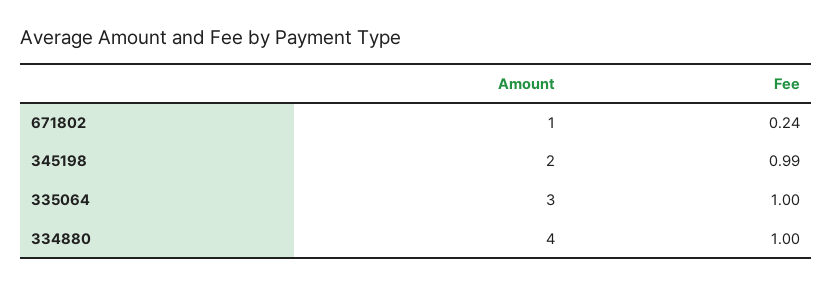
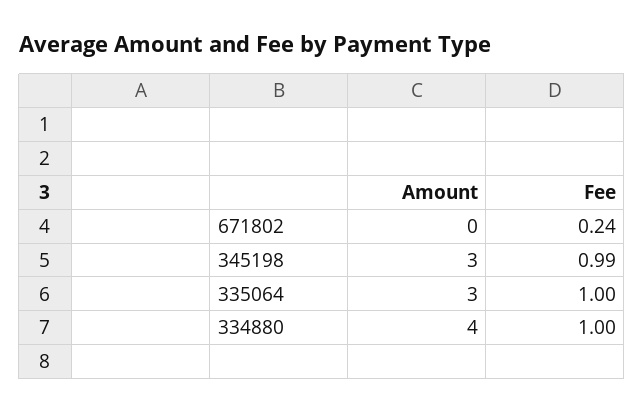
Amount, 671802: 1 -> 0
Amount, 345198: 2 -> 3

